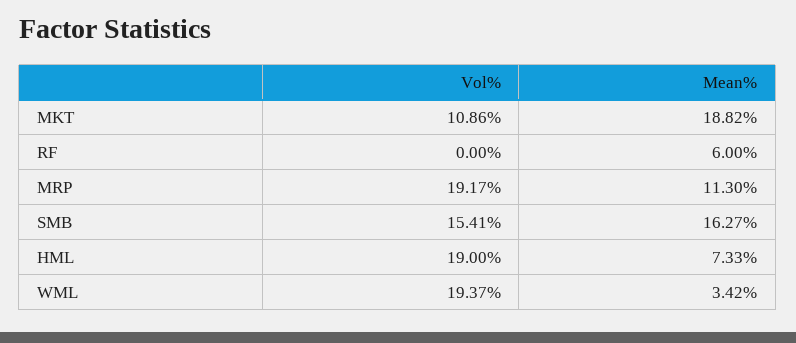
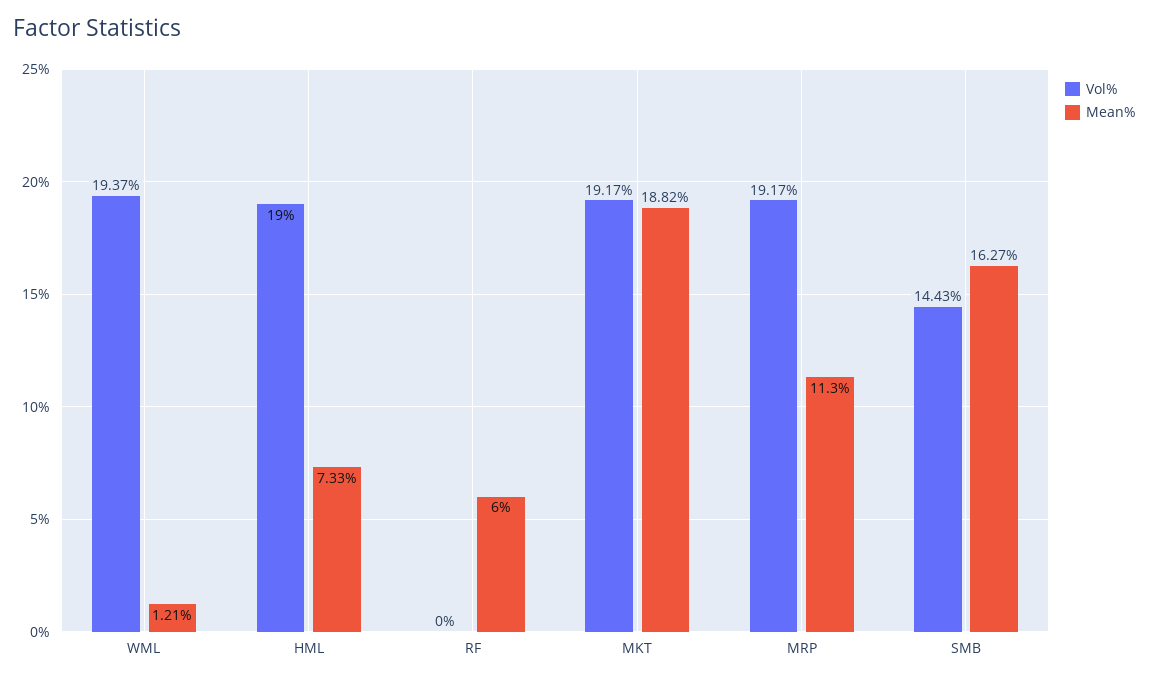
Vol%, MKT: 10.86 -> 19.17
Vol%, SMB: 15.41 -> 14.43
Mean%, WML: 3.42 -> 1.21

